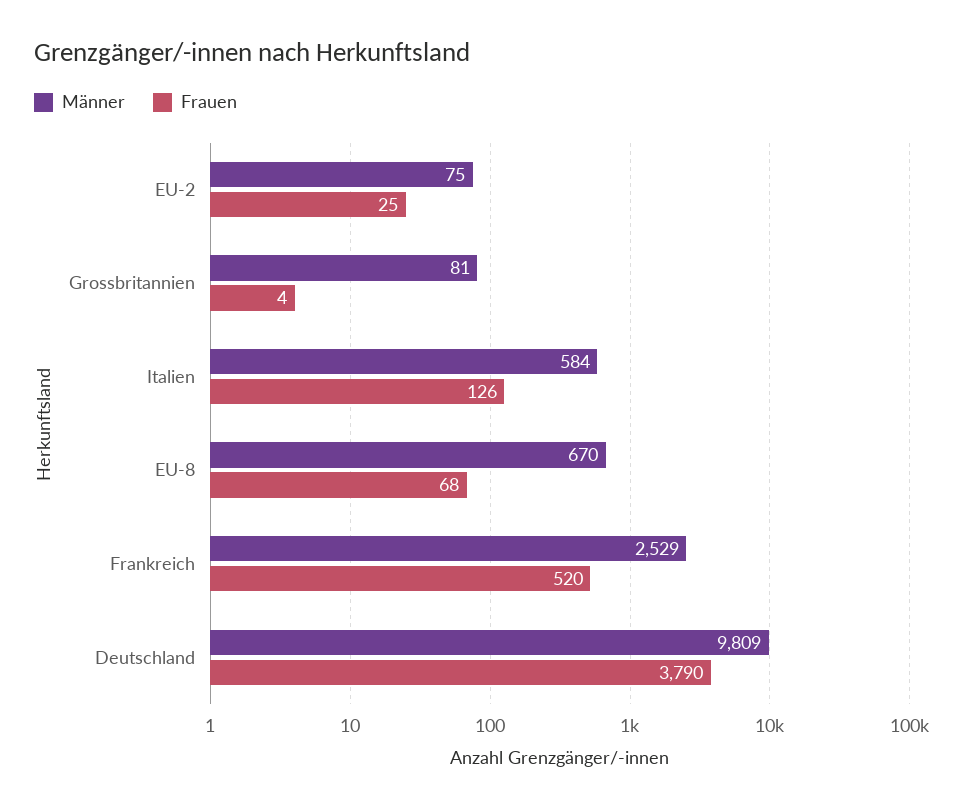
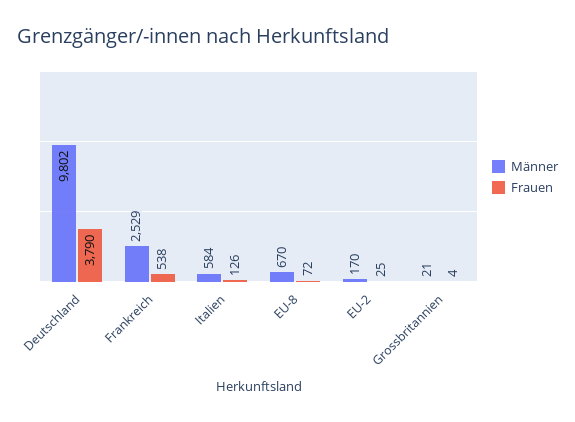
Männer, EU-2: 75 -> 170
Männer, Grossbritannien: 81 -> 21
Frauen, EU-8: 68 -> 72
Frauen, Frankreich: 520 -> 538
Männer, Deutschland: 9809 -> 9802

